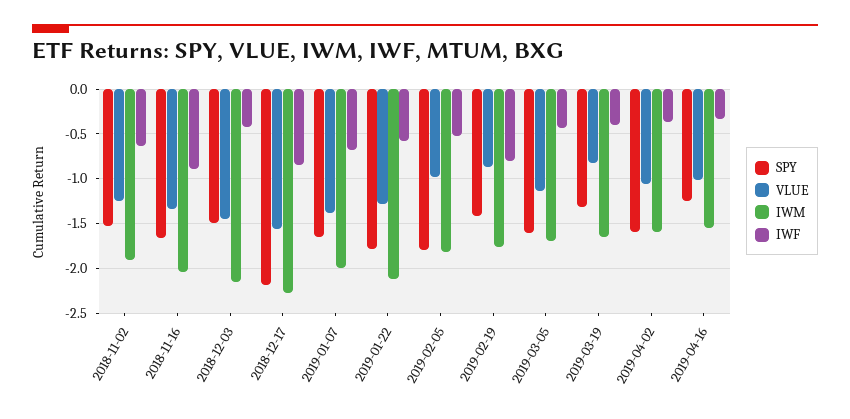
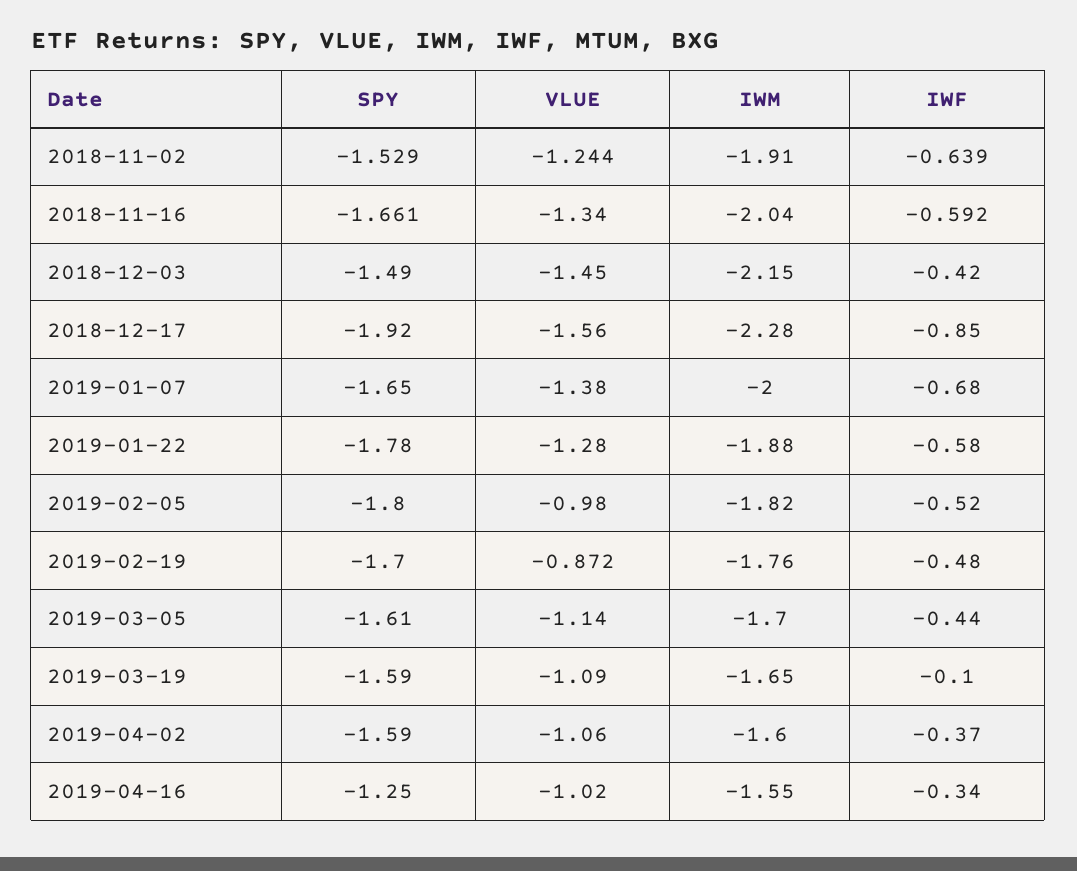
IWF, 2018-11-16: -0.9 -> -0.592
SPY, 2018-12-17: -2.2 -> -1.92
IWM, 2019-01-22: -2.1 -> -1.88
SPY, 2019-02-19: -1.4 -> -1.7
IWF, 2019-02-19: -0.8 -> -0.48
SPY, 2019-03-19: -1.3 -> -1.59
VLUE, 2019-03-19: -0.8 -> -1.09
IWF, 2019-03-19: -0.4 -> -0.1

